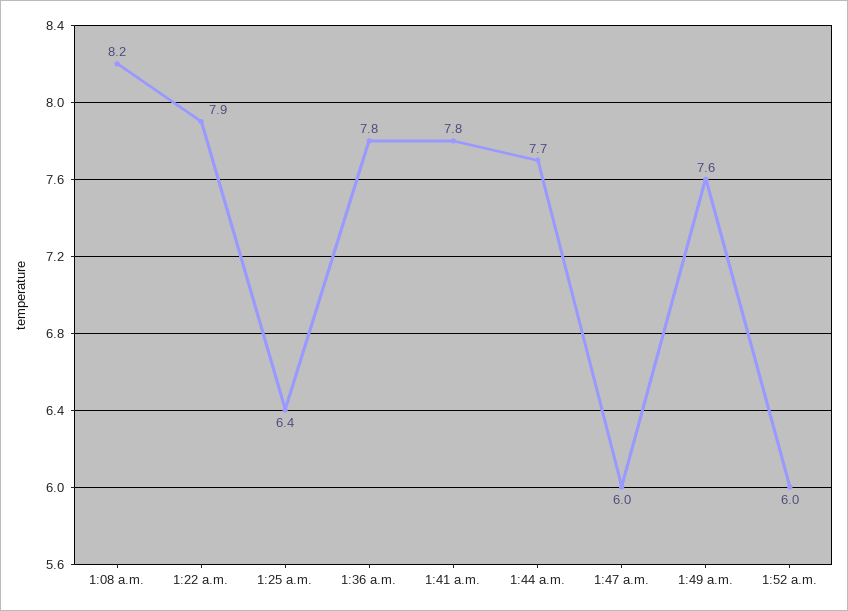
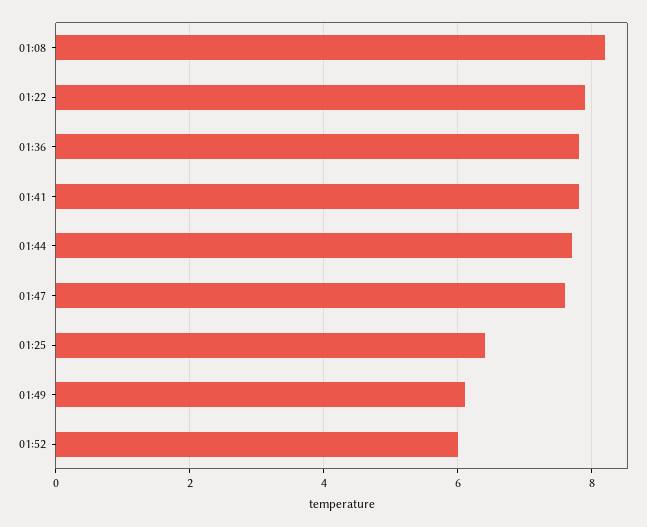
1:47 a.m.: 6 -> 7.5
1:49 a.m.: 7.6 -> 6

